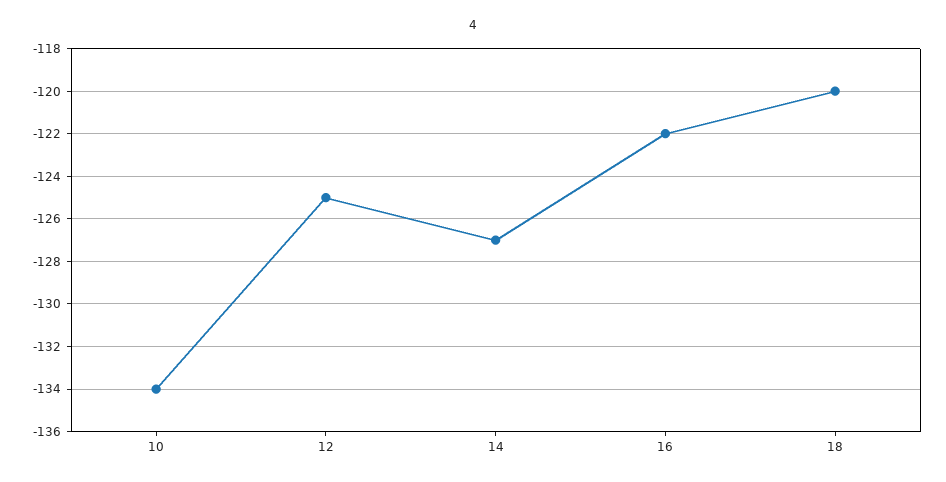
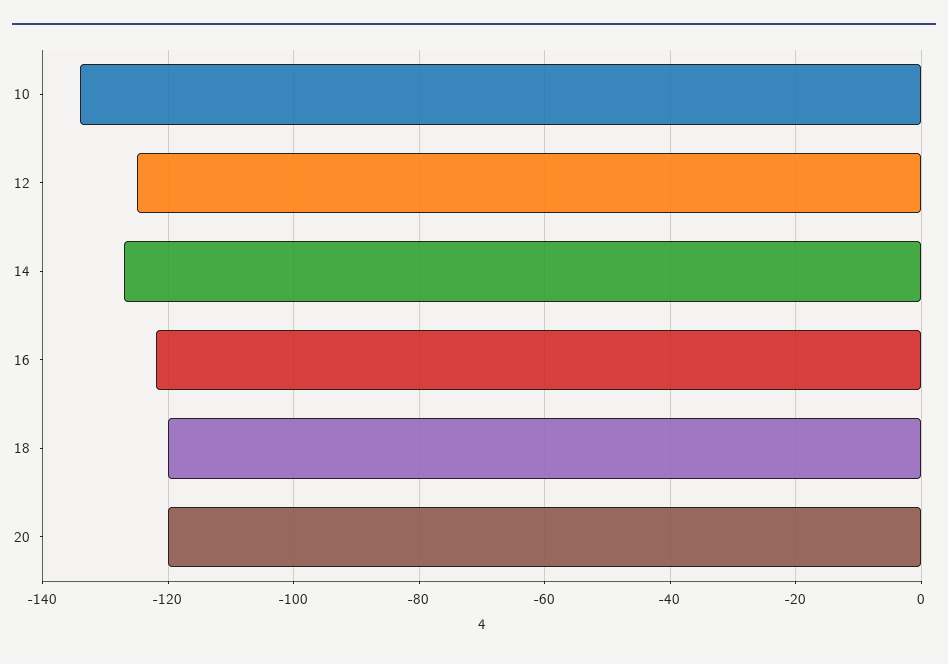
20: none -> -120

